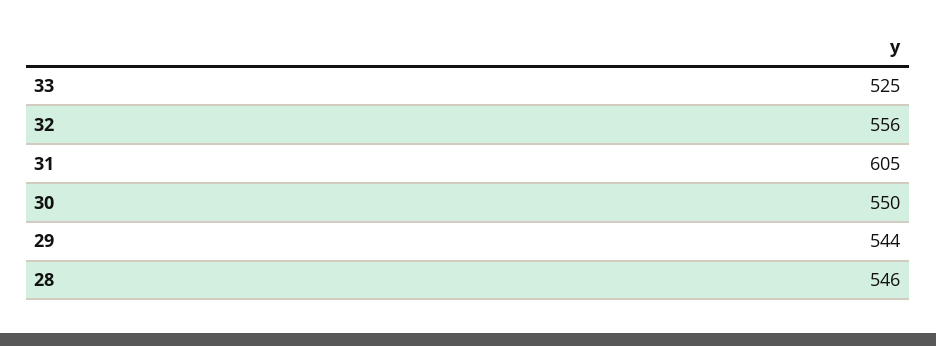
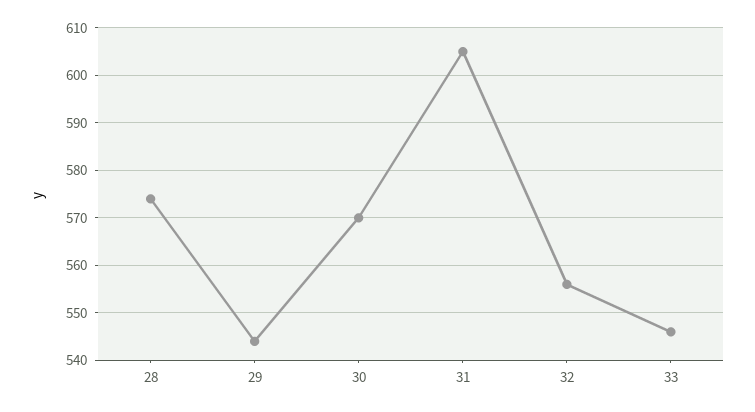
33: 525 -> 545
30: 550 -> 570
28: 546 -> 575

